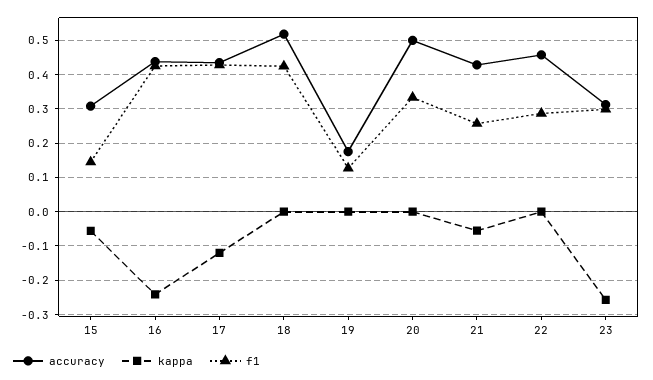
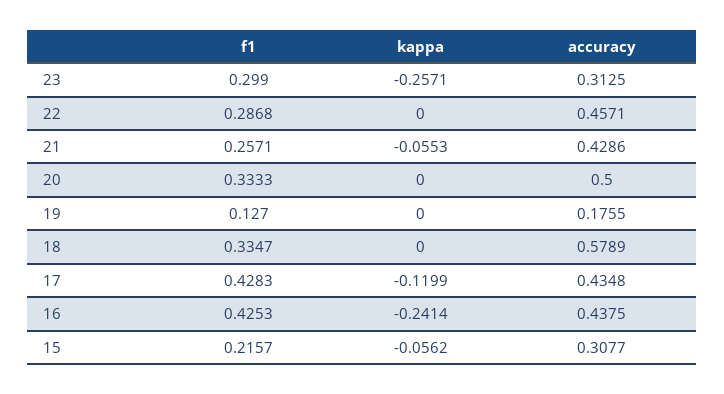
f1, 15: 0.14 -> 0.2157
accuracy, 18: 0.52 -> 0.5789
f1, 18: 0.42 -> 0.3347

